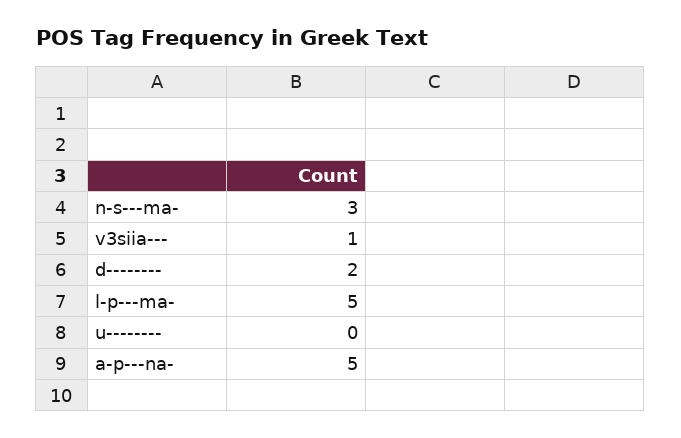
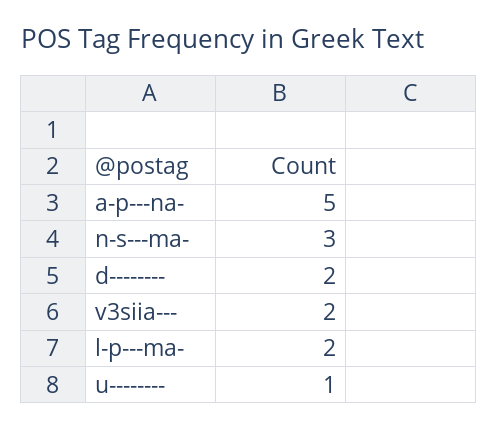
v3siia---: 1 -> 2
l-p---ma-: 5 -> 2
u--------: 0 -> 1

